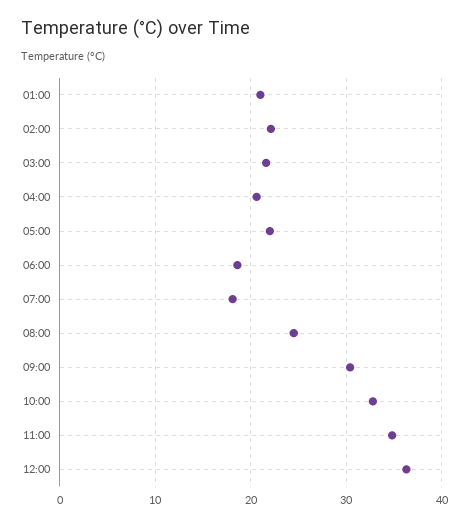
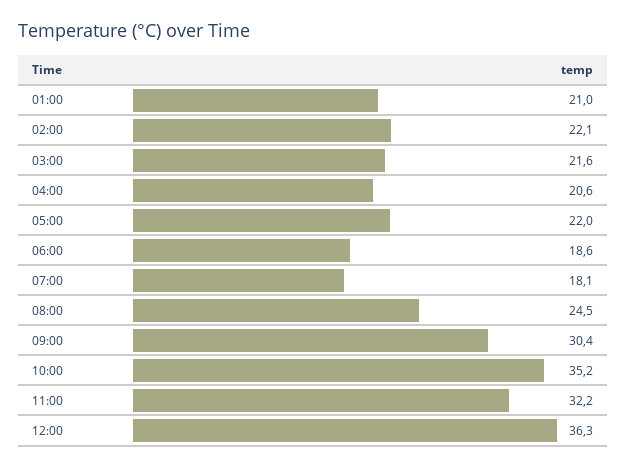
10:00: 33 -> 35.2
11:00: 35 -> 32.2

